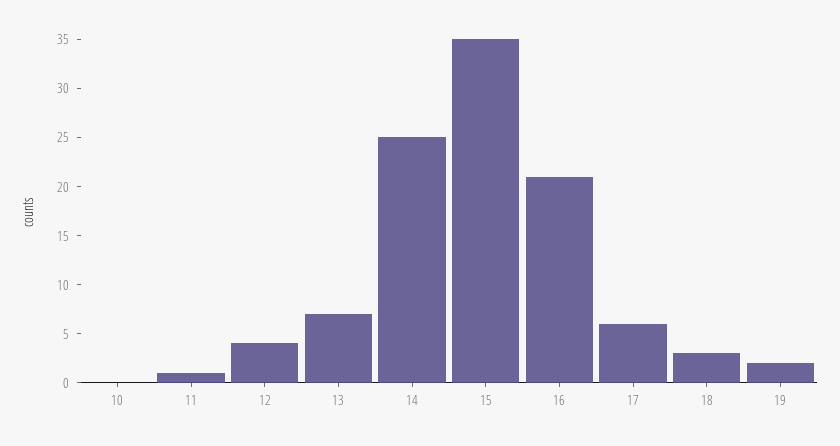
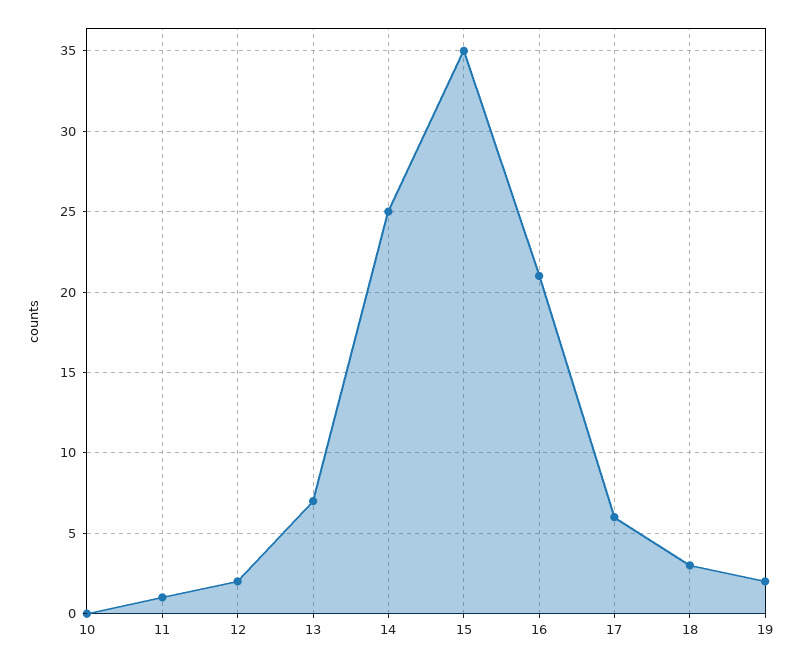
12: 4 -> 2

